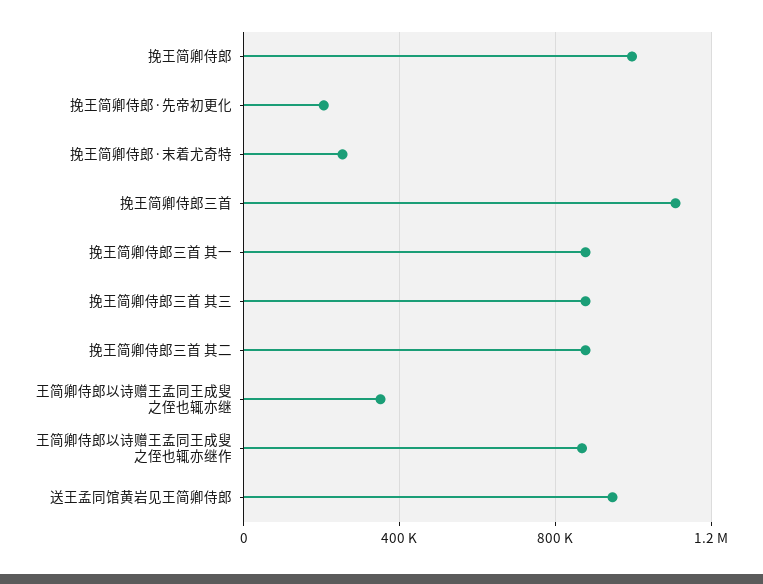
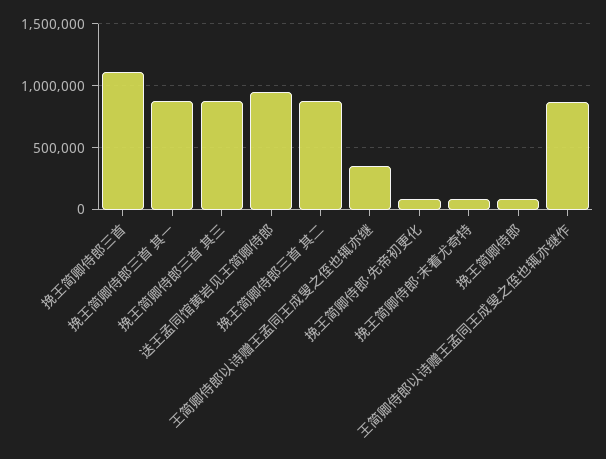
挽王简卿侍郎: 1000000 -> 100000
挽王简卿侍郎·先帝初更化: 200000 -> 100000
挽王简卿侍郎·末着尤奇特: 250000 -> 100000

